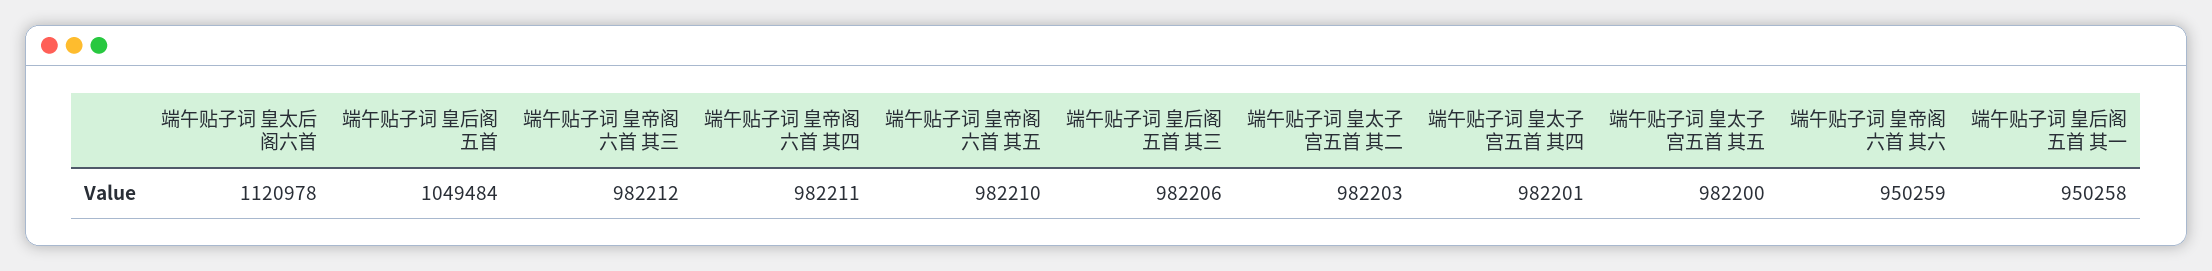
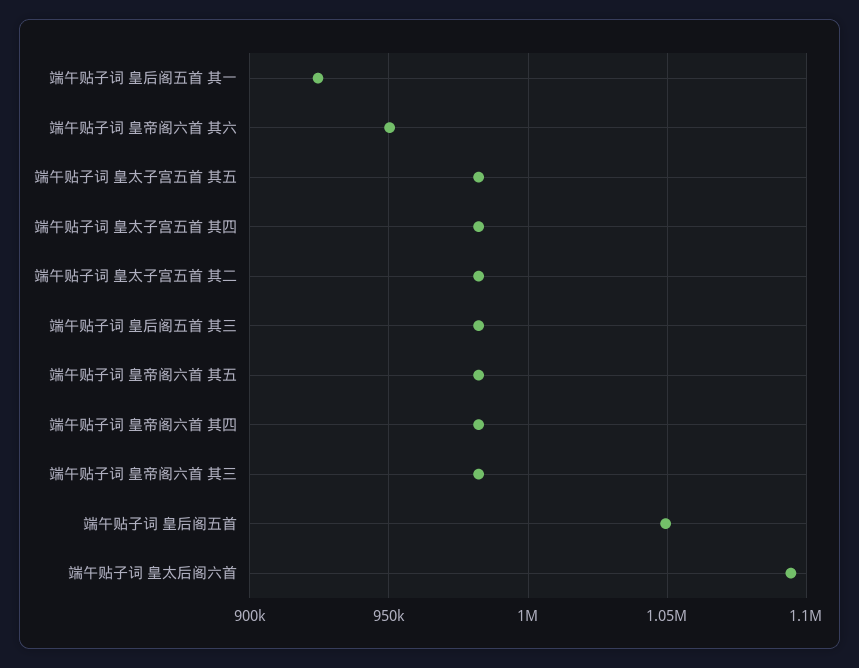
端午贴子词 皇太后阁六首: 1120978 -> 1095000
端午贴子词 皇后阁五首 其一: 950258 -> 925000

